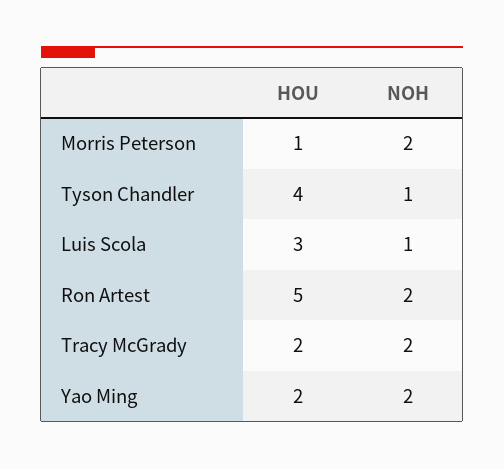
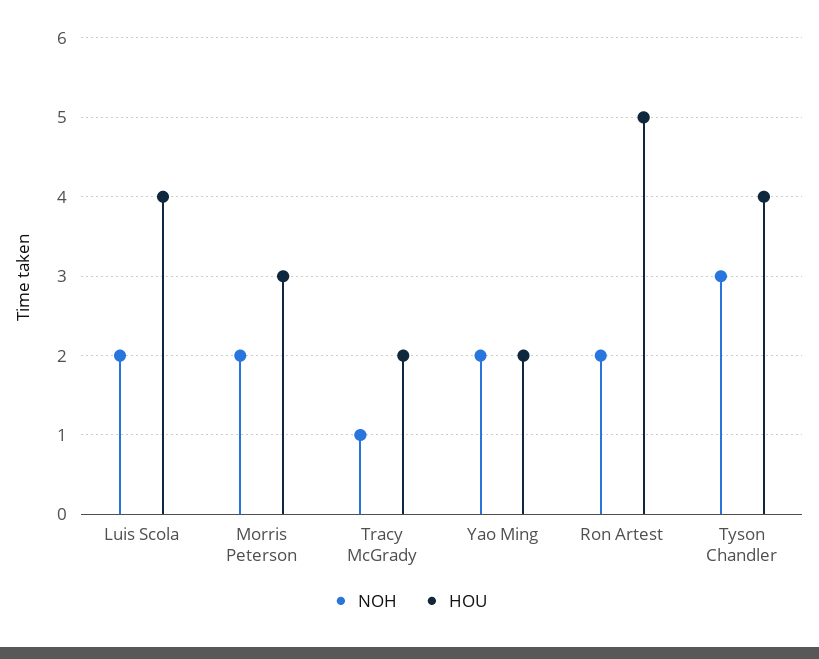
HOU, Morris Peterson: 1 -> 3
NOH, Tyson Chandler: 1 -> 3
HOU, Luis Scola: 3 -> 4
NOH, Luis Scola: 1 -> 2
NOH, Tracy McGrady: 2 -> 1

